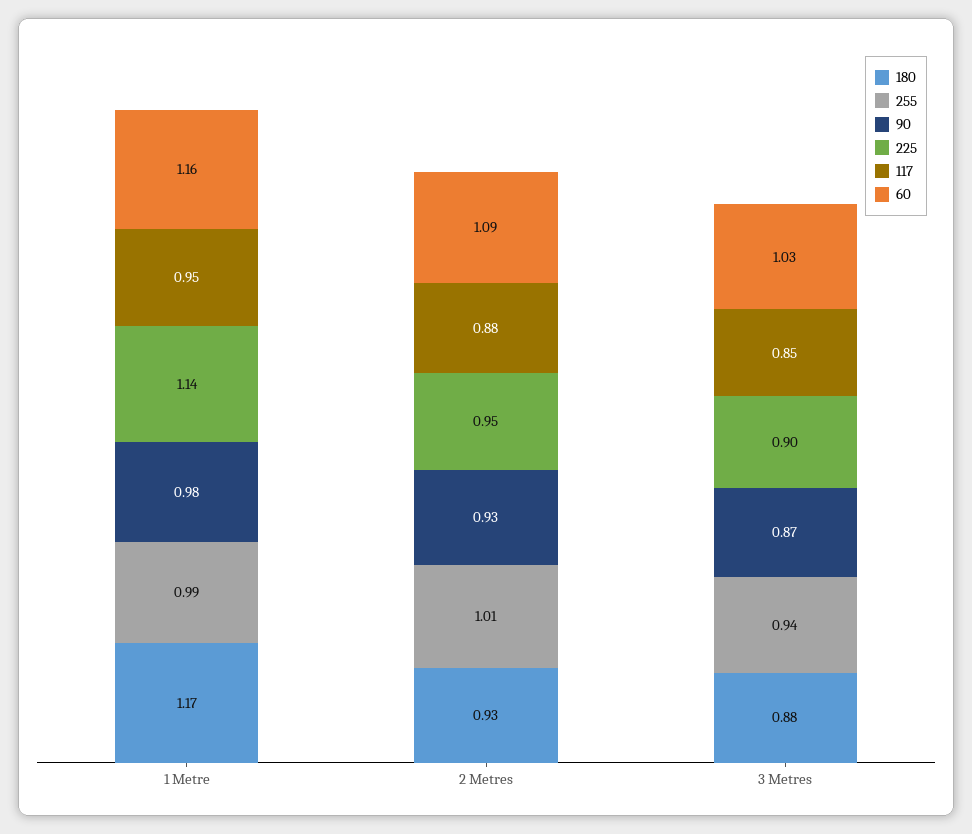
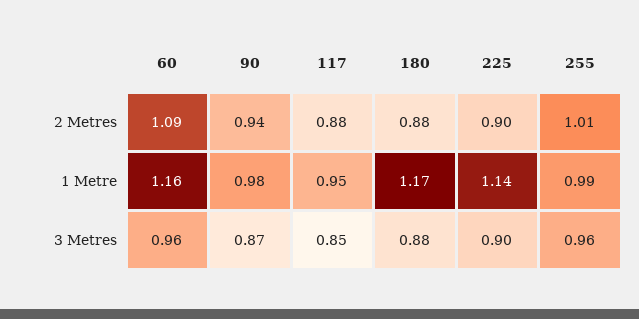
180, 2 Metres: 0.93 -> 0.88
90, 2 Metres: 0.93 -> 0.94
225, 2 Metres: 0.95 -> 0.9
255, 3 Metres: 0.94 -> 0.96
60, 3 Metres: 1.03 -> 0.96

